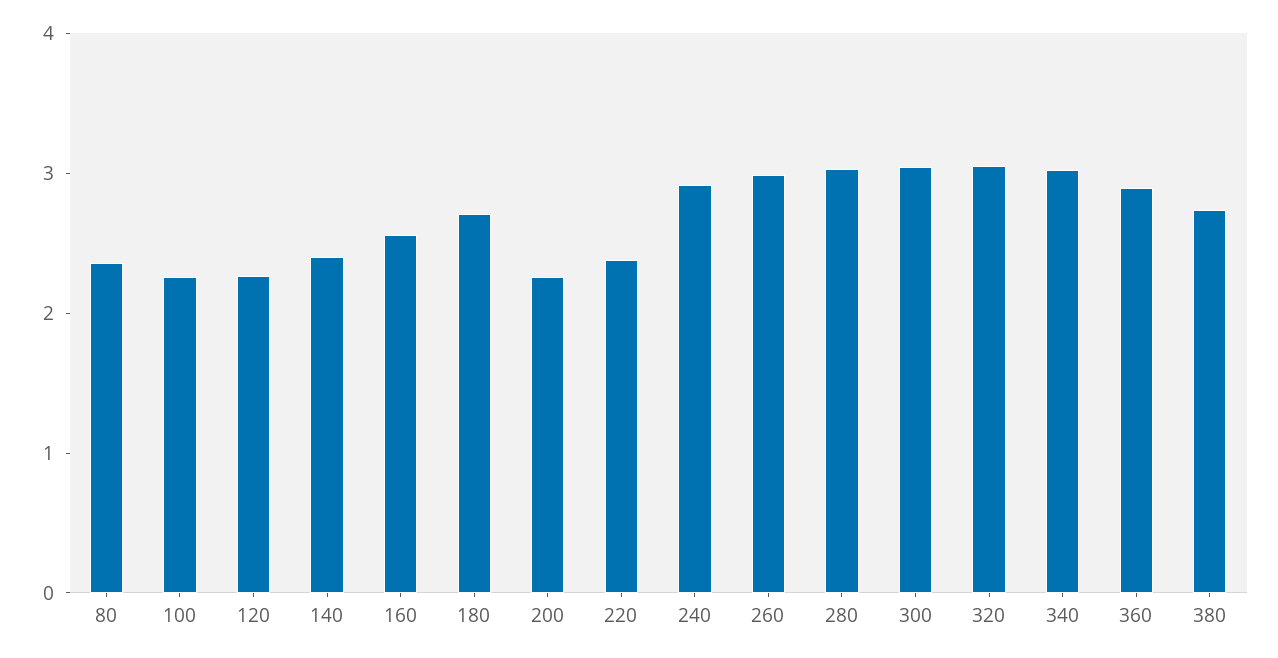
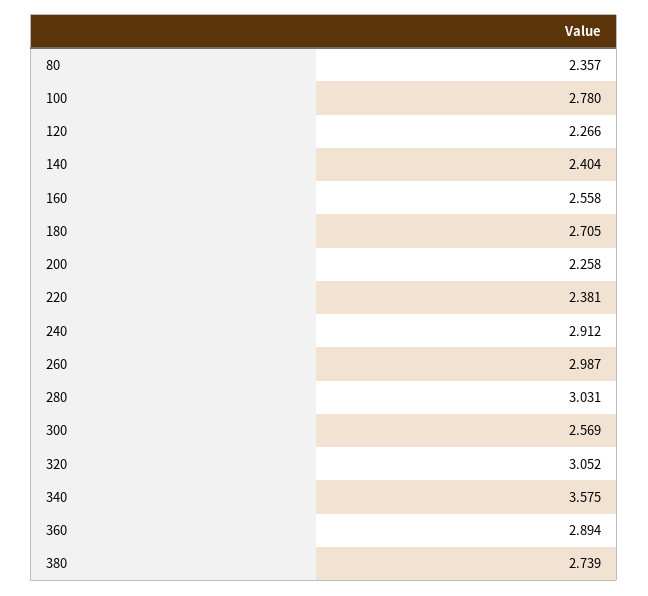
100: 2.2 -> 2.78
300: 3 -> 2.569
340: 3 -> 3.575

